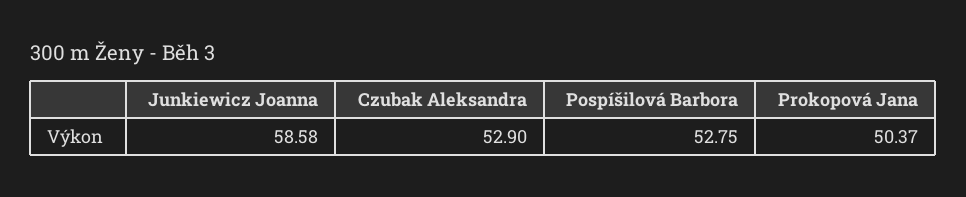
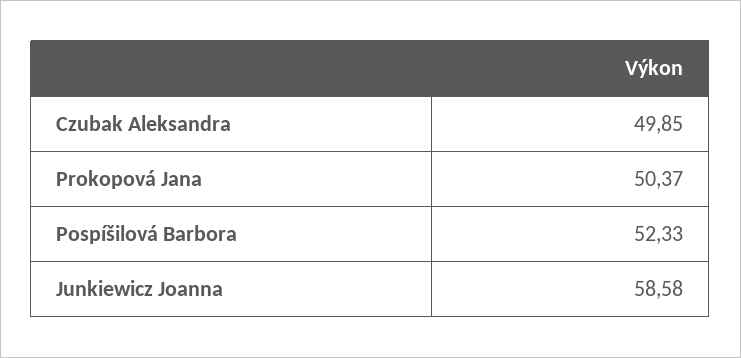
Czubak Aleksandra: 52.9 -> 49.85
Pospíšilová Barbora: 52.75 -> 52.33

